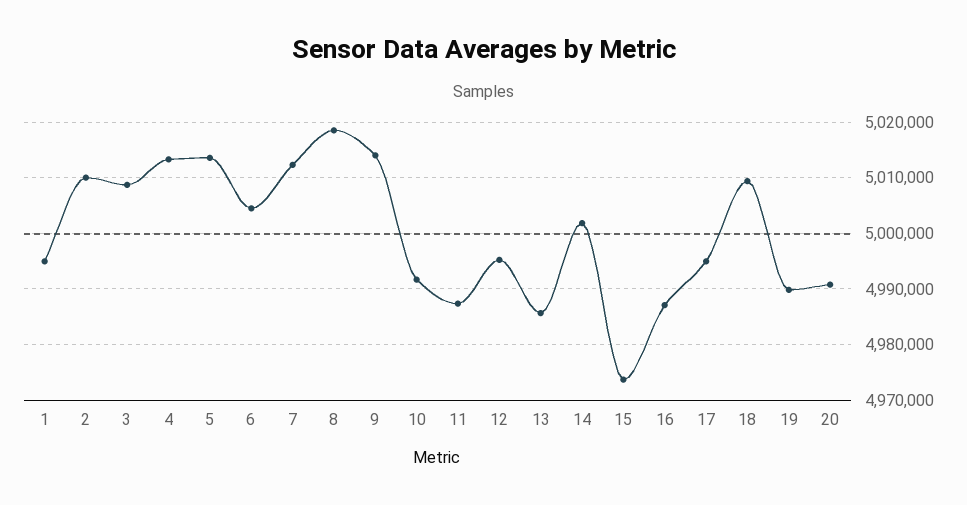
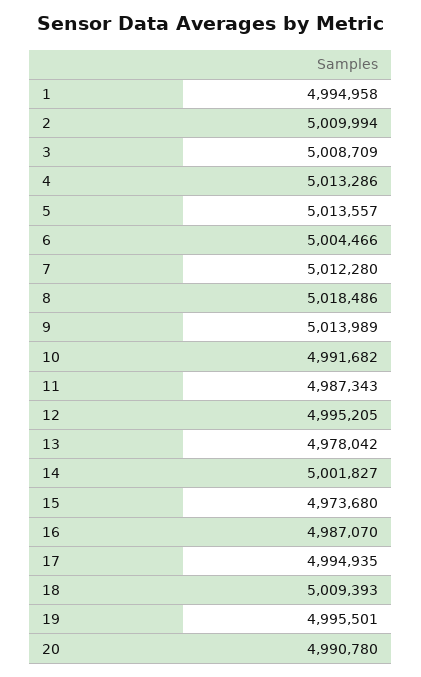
13: 4986000 -> 4978042
19: 4990000 -> 4995501

